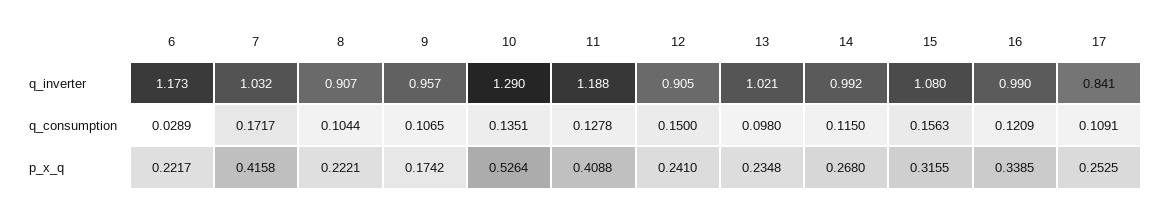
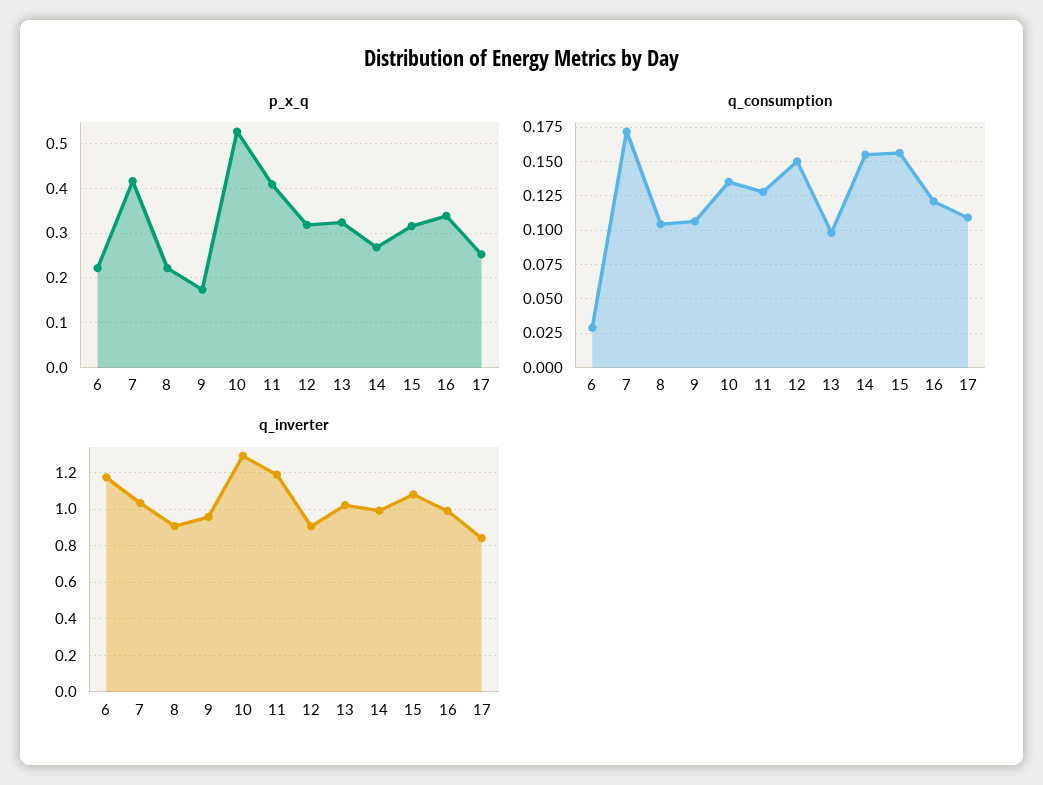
q_consumption, 14: 0.115 -> 0.155
p_x_q, 12: 0.241 -> 0.32
p_x_q, 13: 0.2348 -> 0.32

